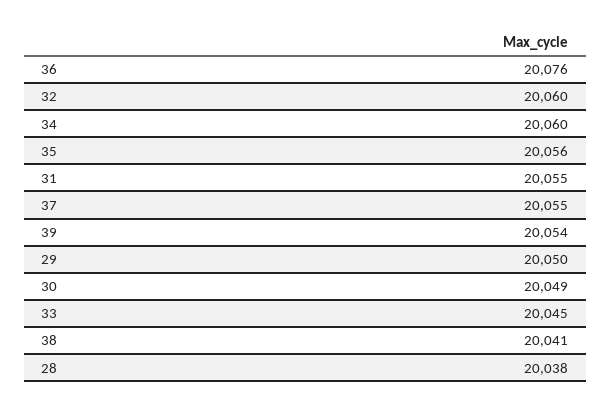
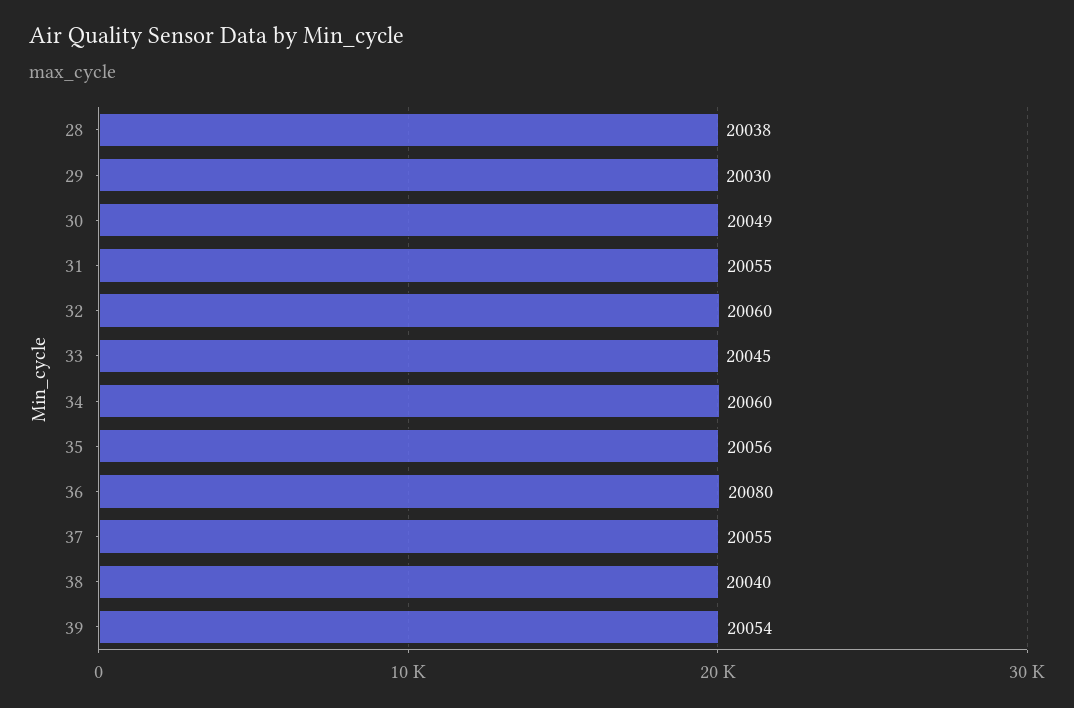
36: 20076 -> 20080
29: 20050 -> 20030
38: 20041 -> 20040

